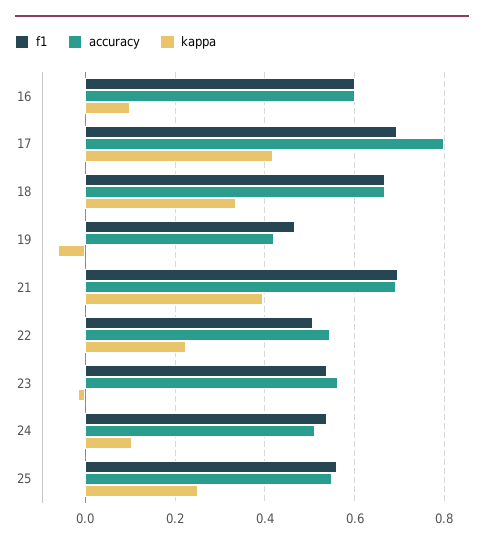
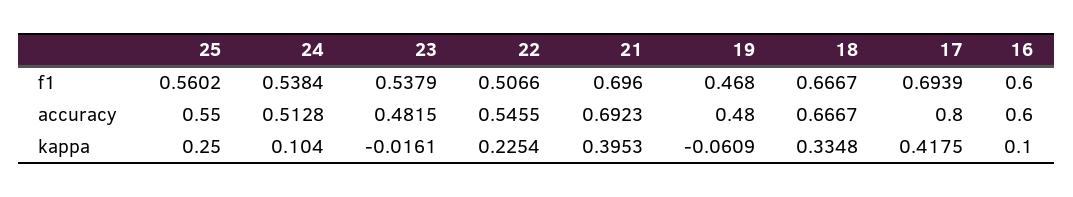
accuracy, 19: 0.42 -> 0.48
accuracy, 23: 0.56 -> 0.4815

